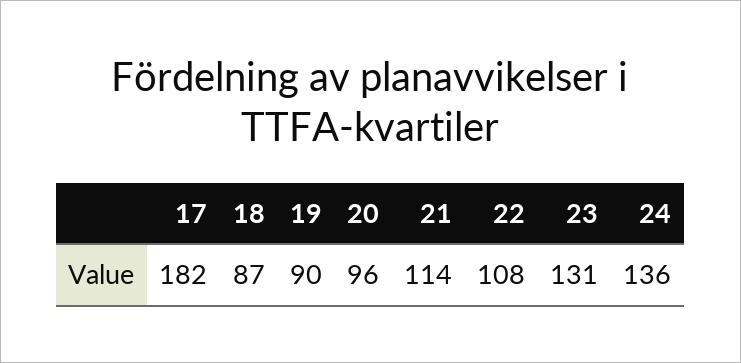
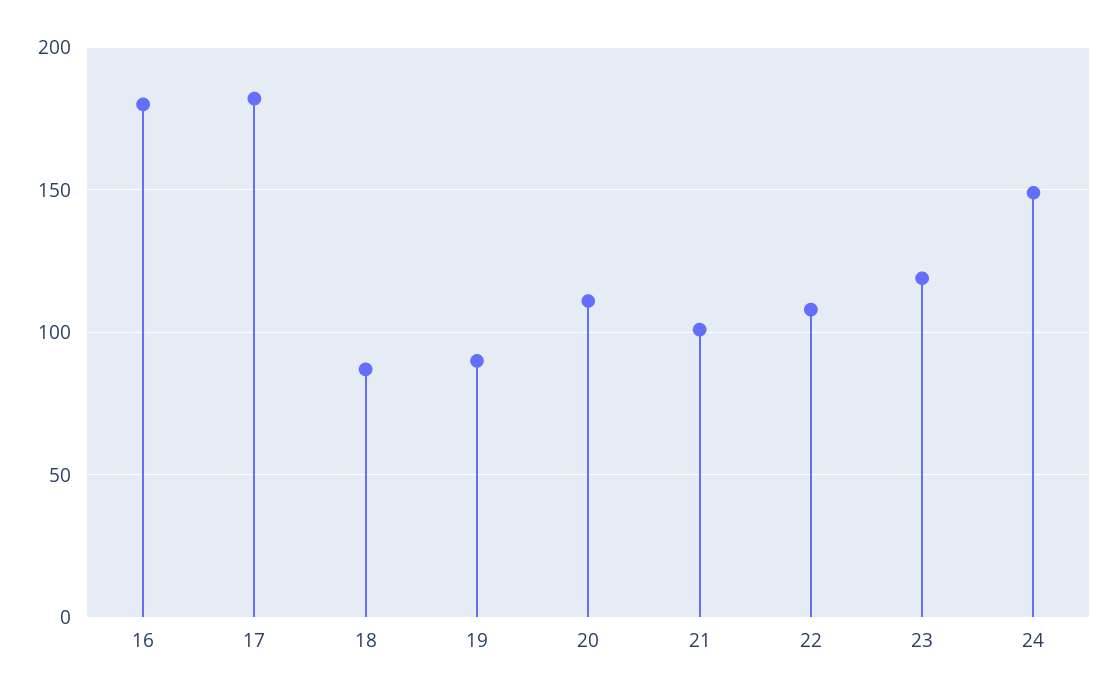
20: 96 -> 110
21: 114 -> 100
23: 131 -> 120
24: 136 -> 150
16: none -> 180

